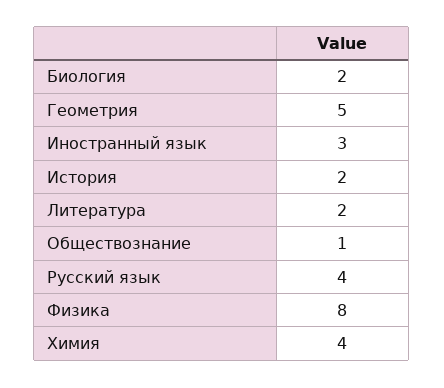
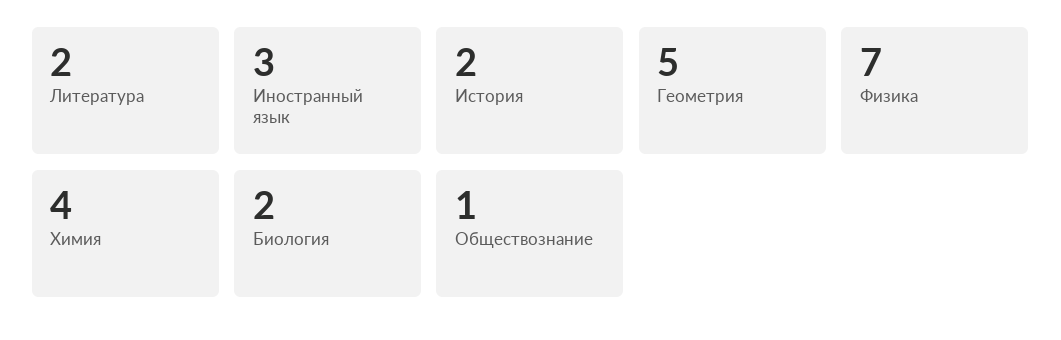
Русский язык: 4 -> none
Физика: 8 -> 7

